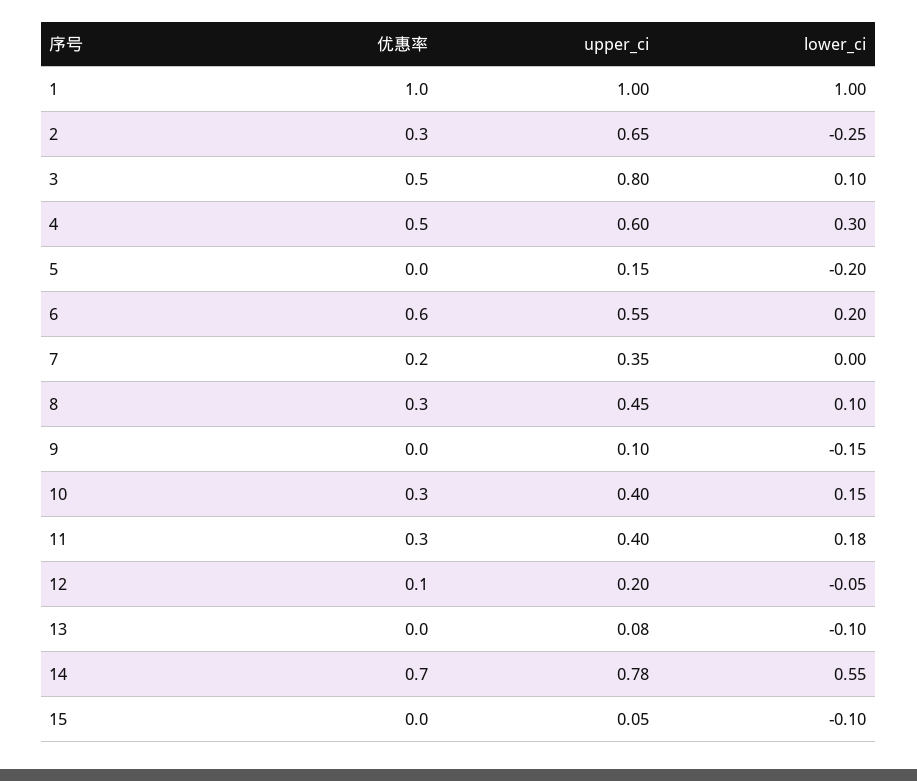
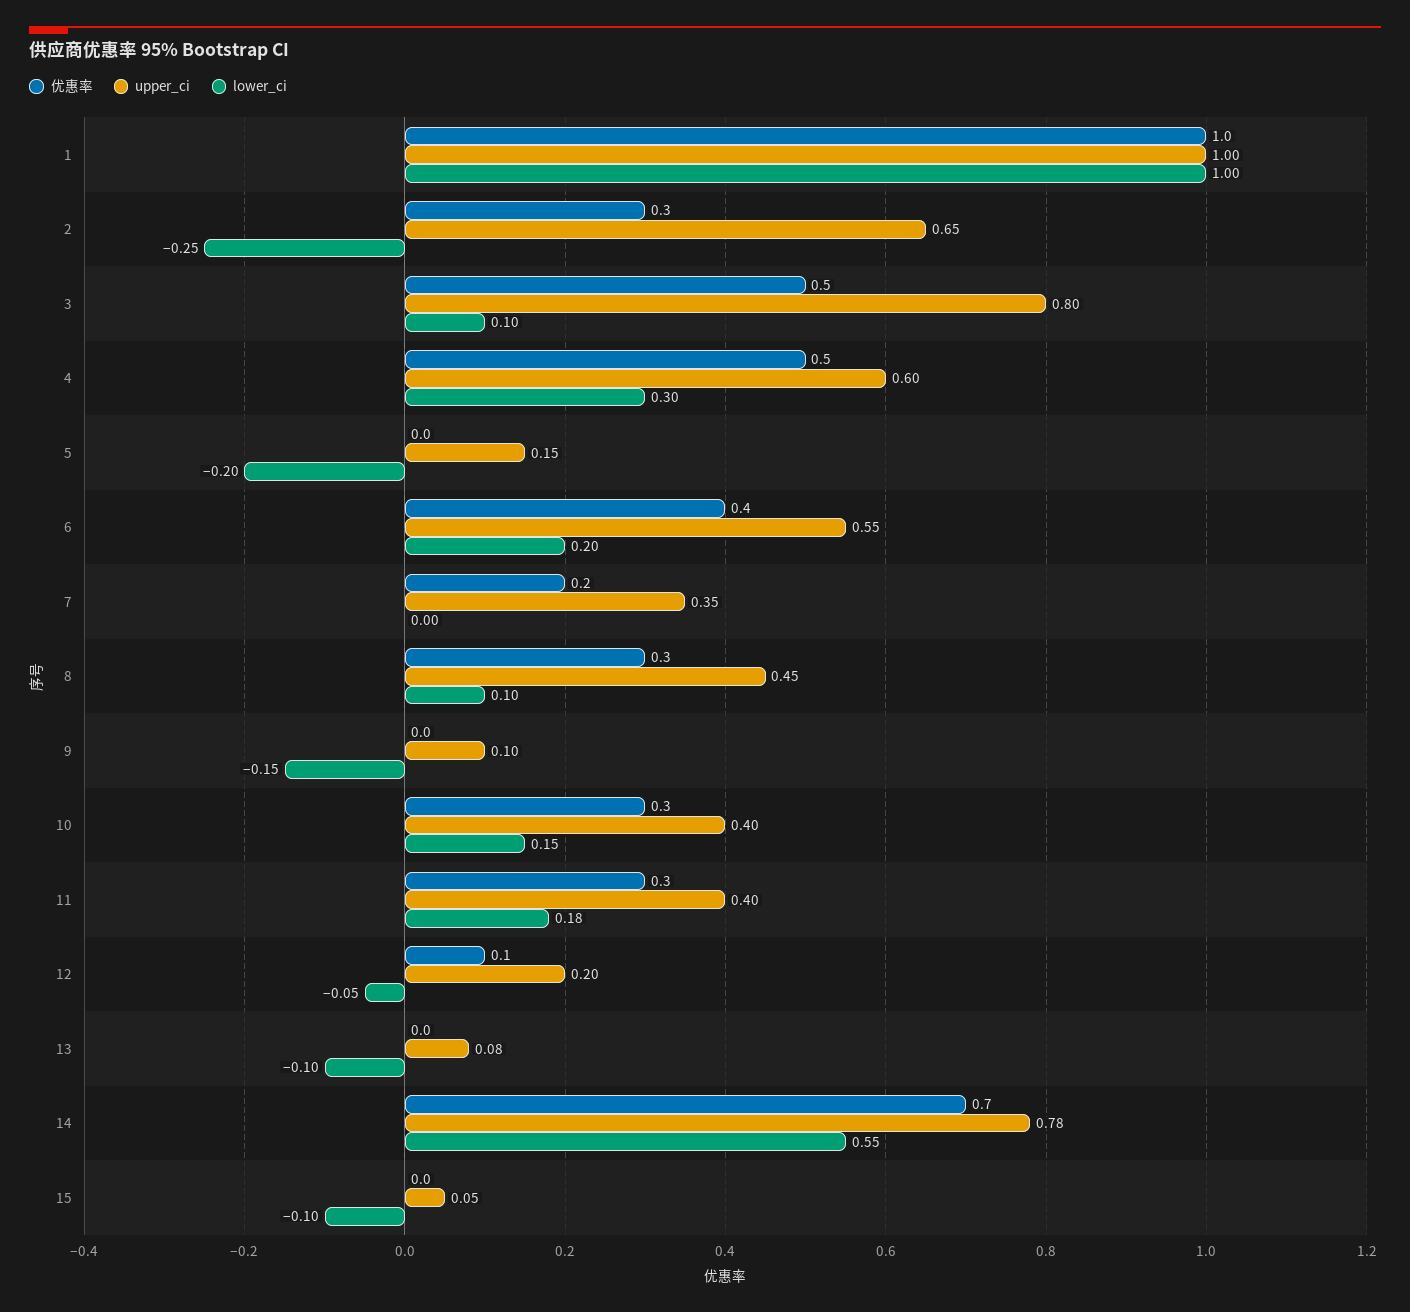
优惠率, 6: 0.6 -> 0.4

